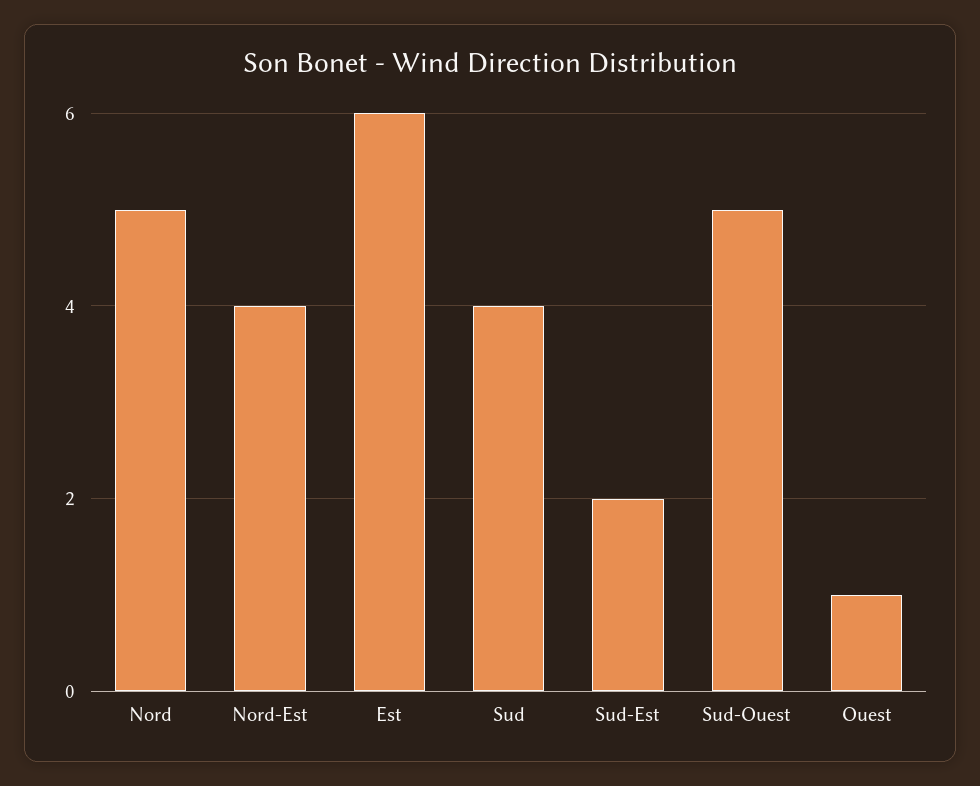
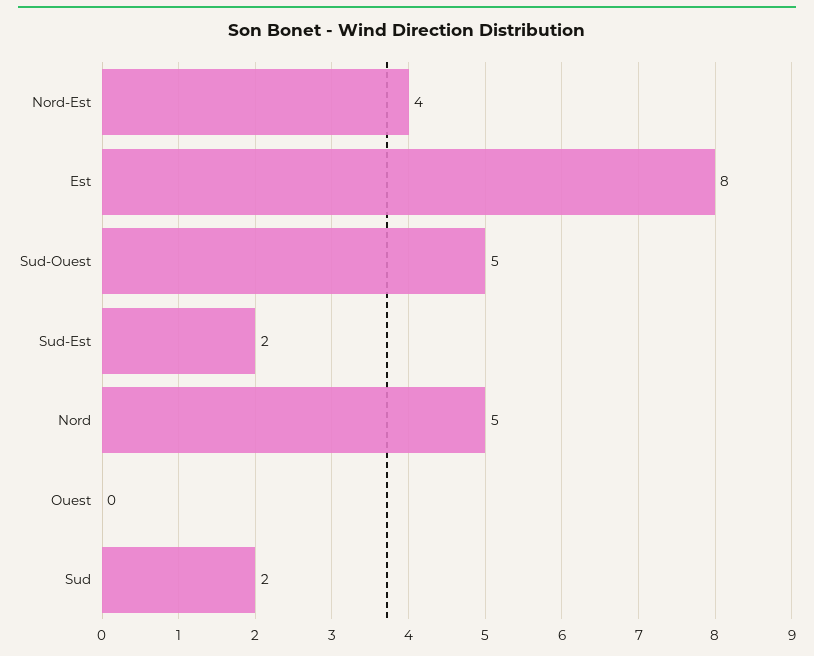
Est: 6 -> 8
Sud: 4 -> 2
Ouest: 1 -> 0

